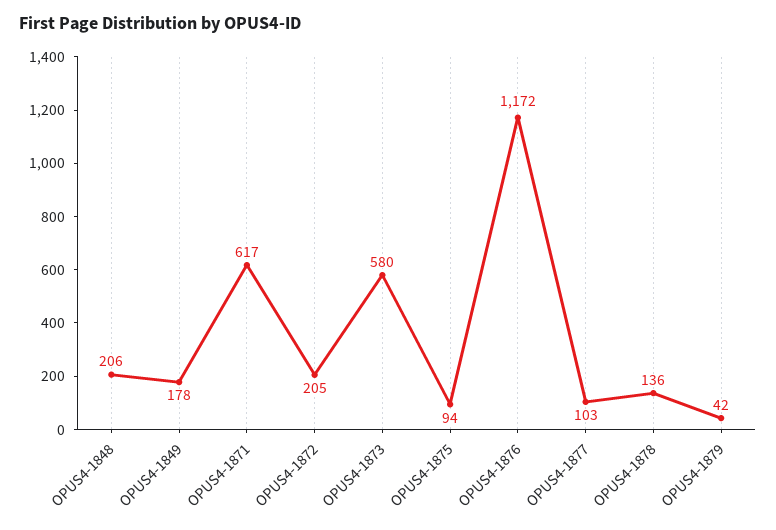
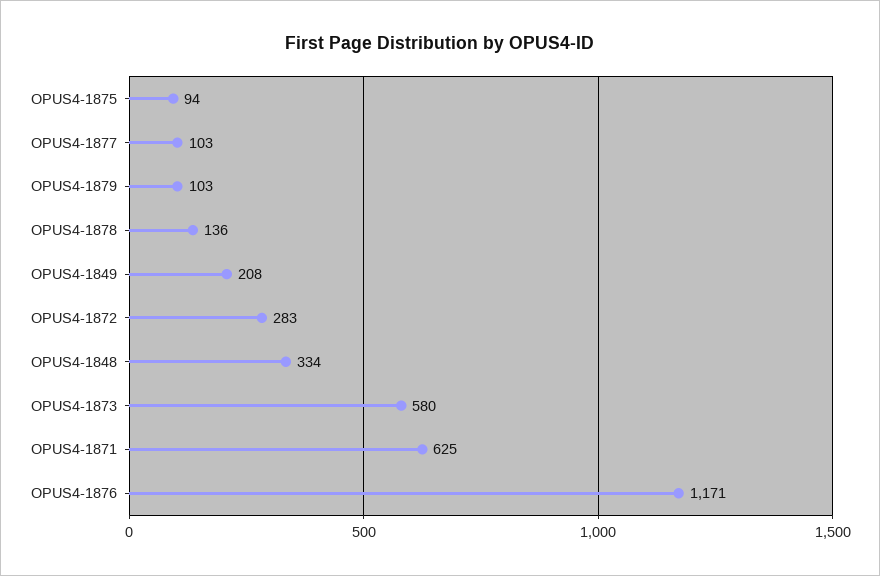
OPUS4-1848: 206 -> 334
OPUS4-1849: 178 -> 208
OPUS4-1871: 617 -> 625
OPUS4-1872: 205 -> 283
OPUS4-1876: 1172 -> 1171
OPUS4-1879: 42 -> 103

